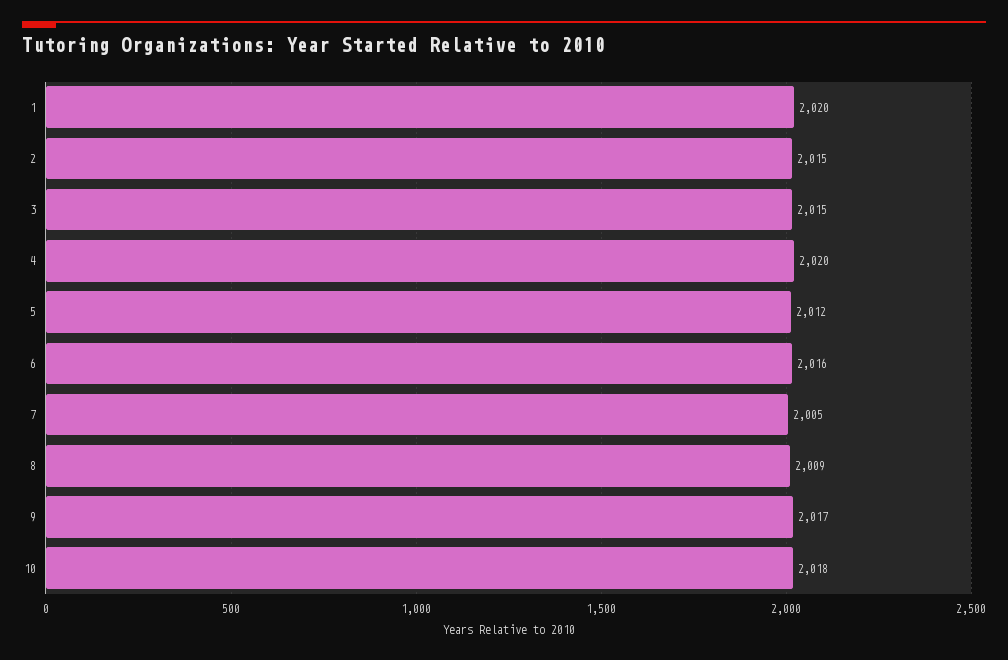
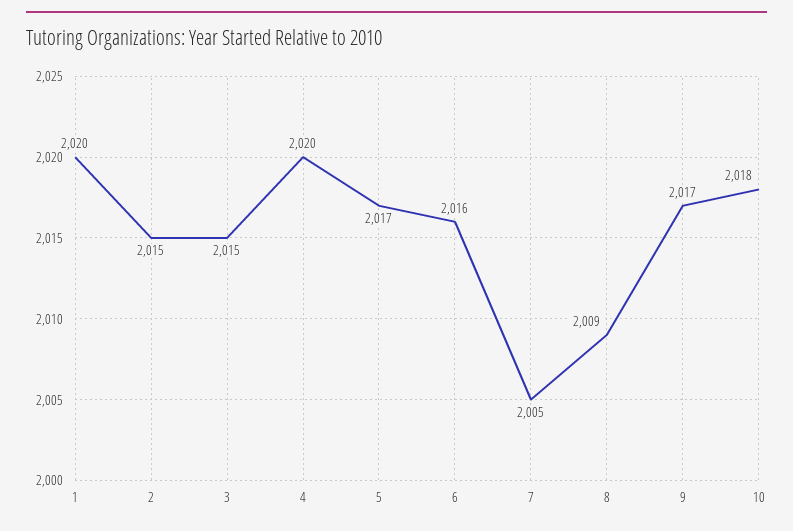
5: 2012 -> 2017

